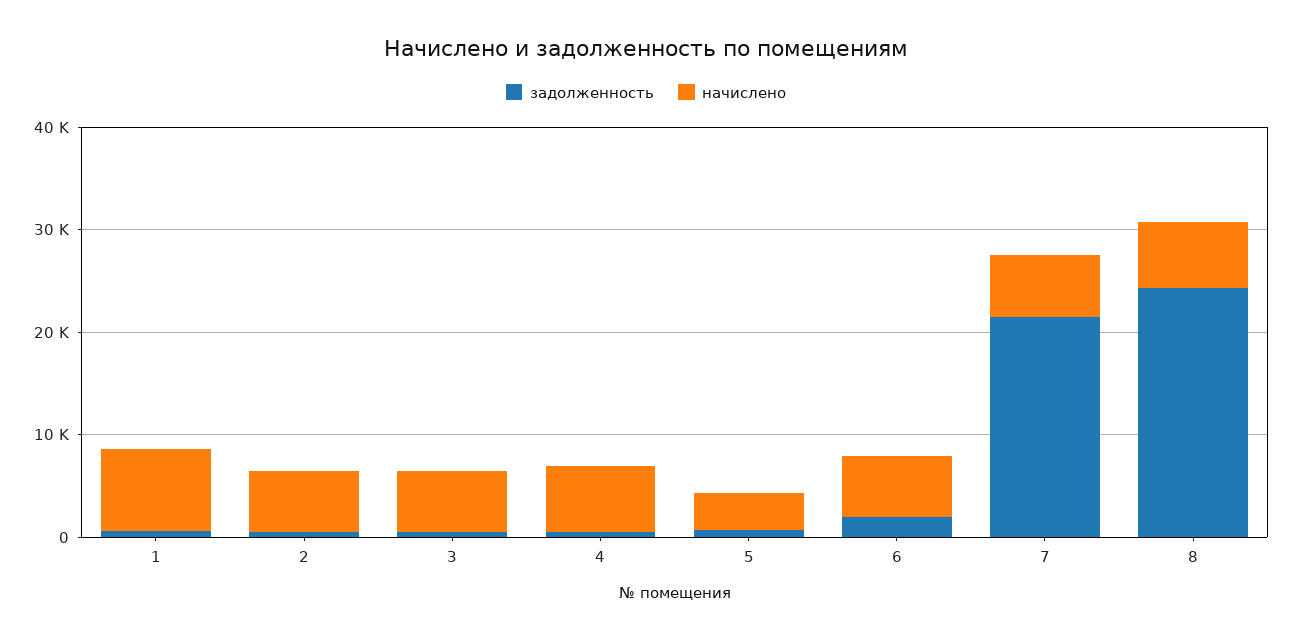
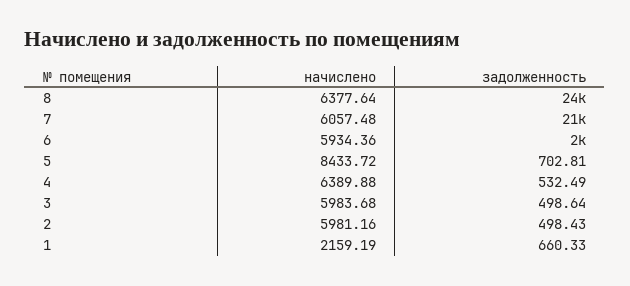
начислено, 1: 8000 -> 2159.19
начислено, 5: 4000 -> 8433.72

